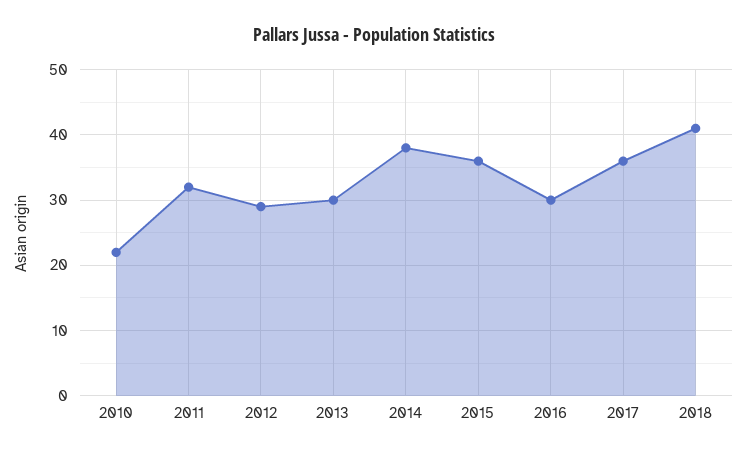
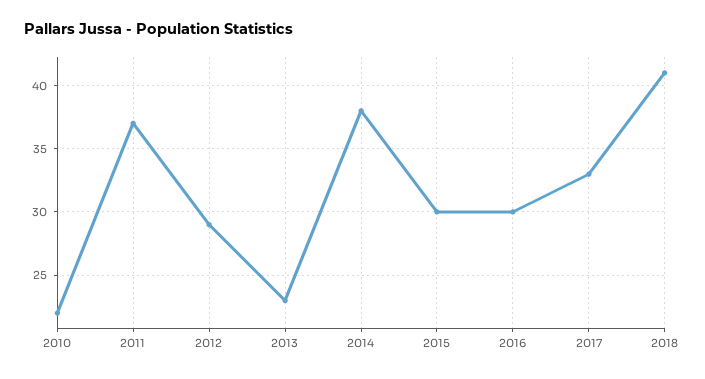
2011: 32 -> 37
2013: 30 -> 23
2015: 36 -> 30
2017: 36 -> 33

